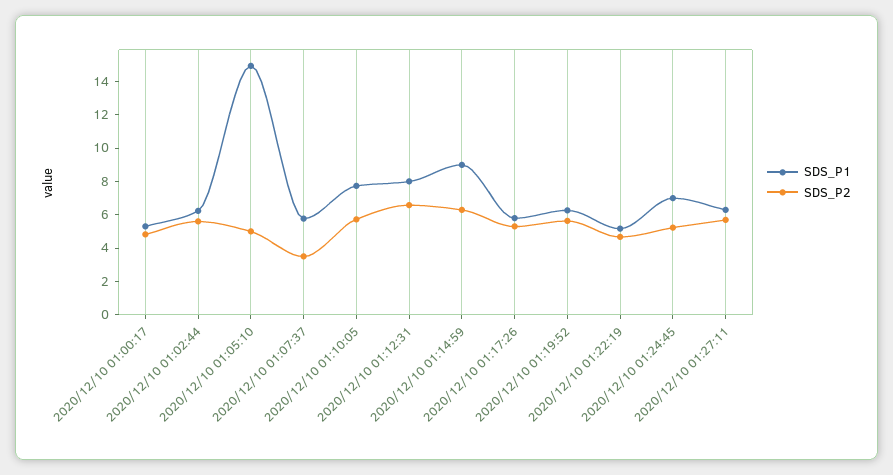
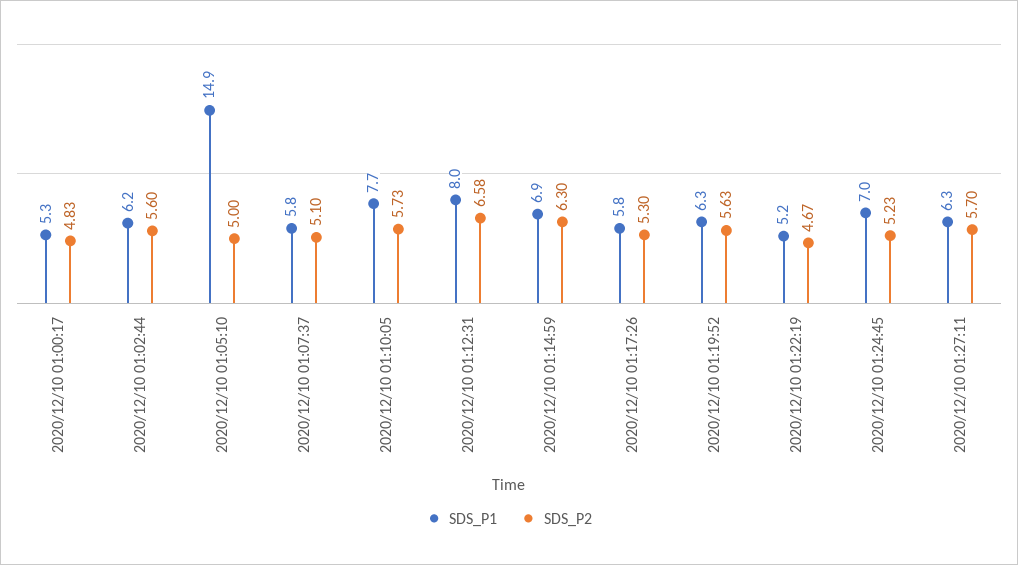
SDS_P2, 2020/12/10 01:07:37: 3.5 -> 5.1
SDS_P1, 2020/12/10 01:14:59: 9 -> 6.9

